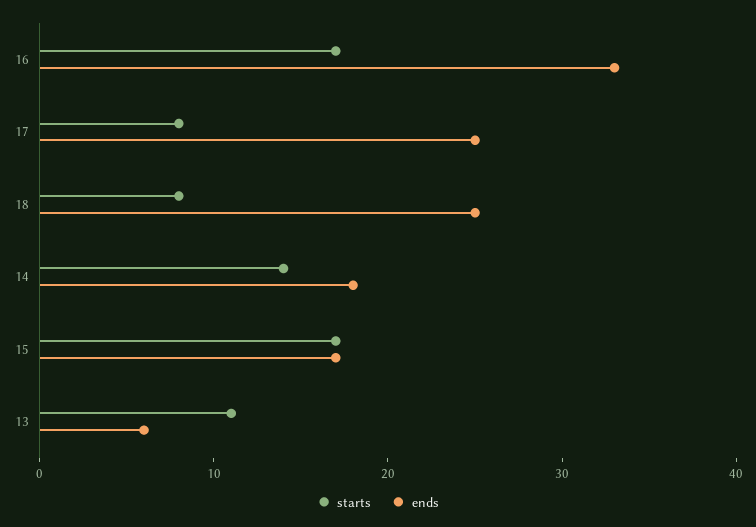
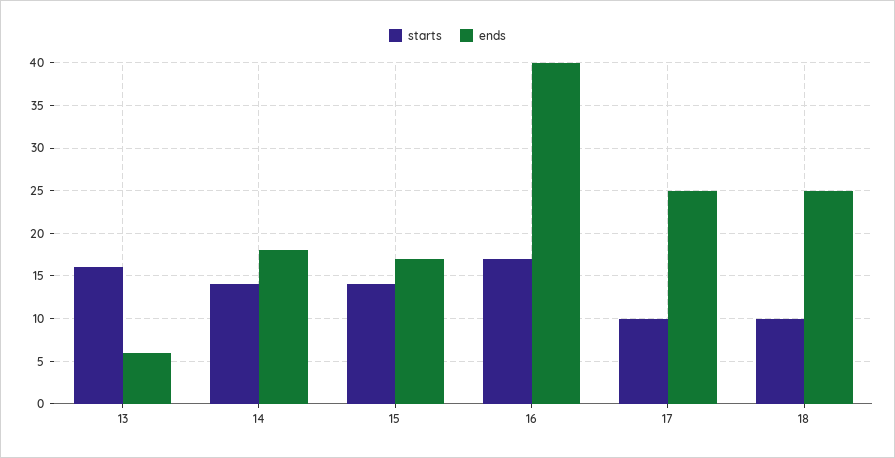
ends, 16: 33 -> 40
starts, 17: 8 -> 10
starts, 18: 8 -> 10
starts, 15: 17 -> 14
starts, 13: 11 -> 16

